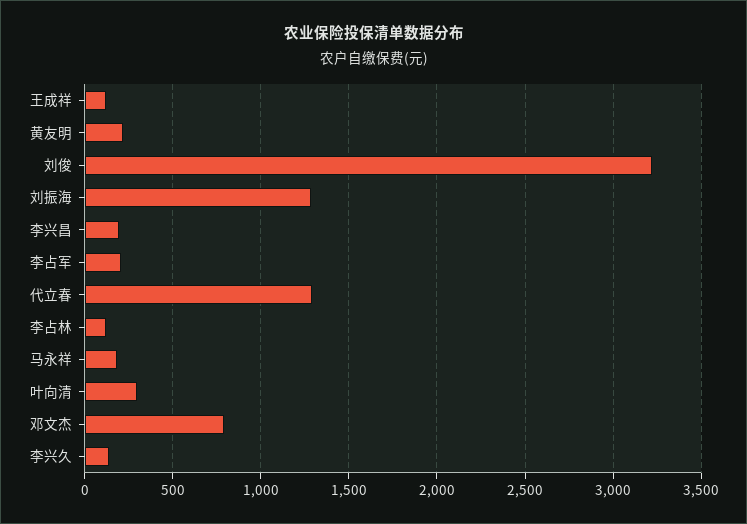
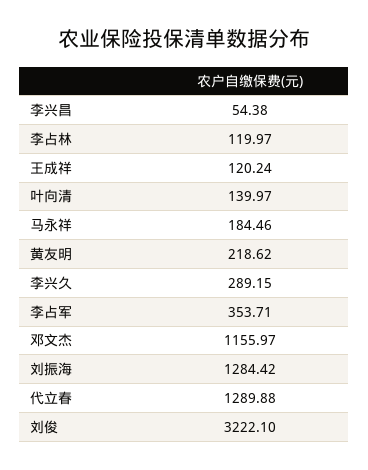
李兴昌: 200 -> 54.38
李占军: 200 -> 353.71
叶向清: 300 -> 139.97
邓文杰: 800 -> 1155.97
李兴久: 150 -> 289.15

